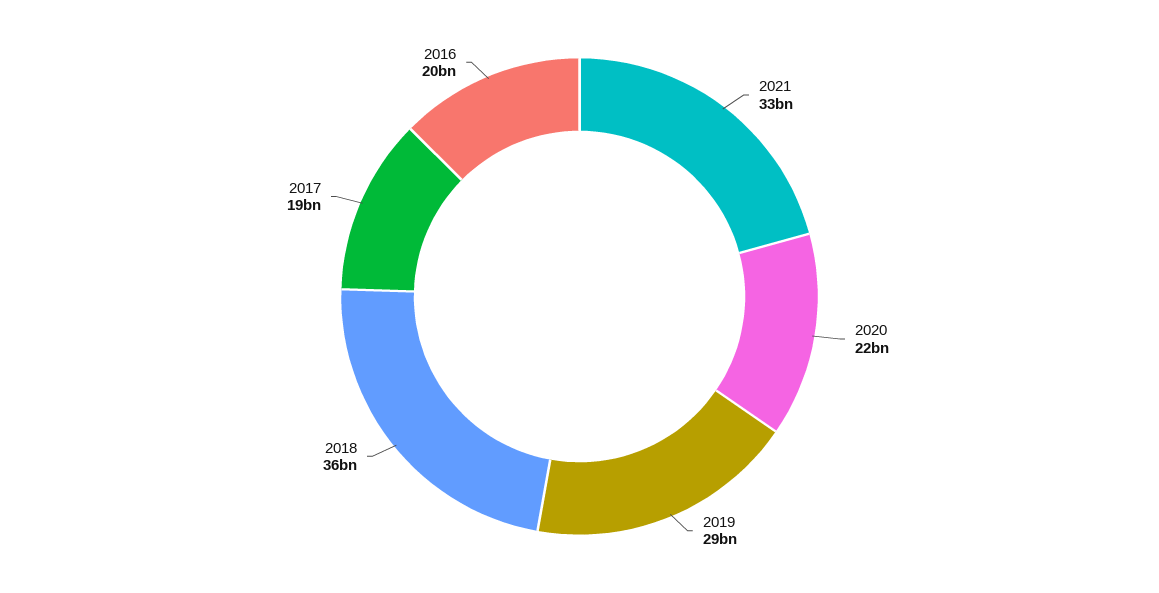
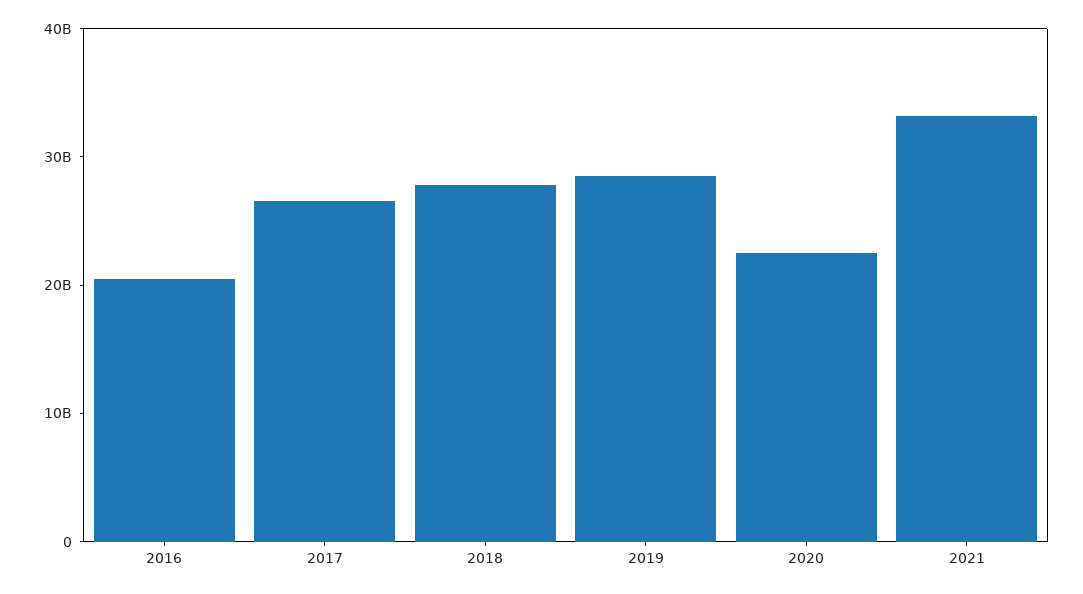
2018: 36000000000 -> 28000000000
2017: 19000000000 -> 26000000000

